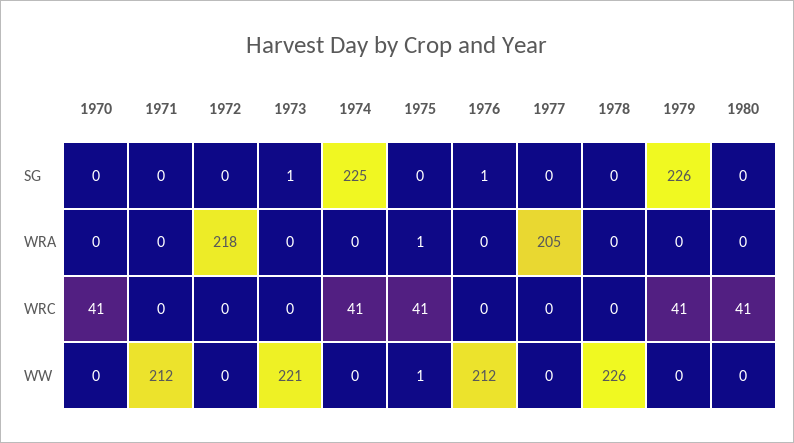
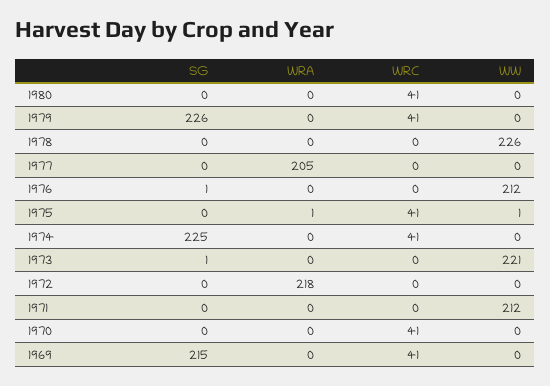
1969, SG: none -> 215
1969, WRA: none -> 0
1969, WRC: none -> 41
1969, WW: none -> 0

